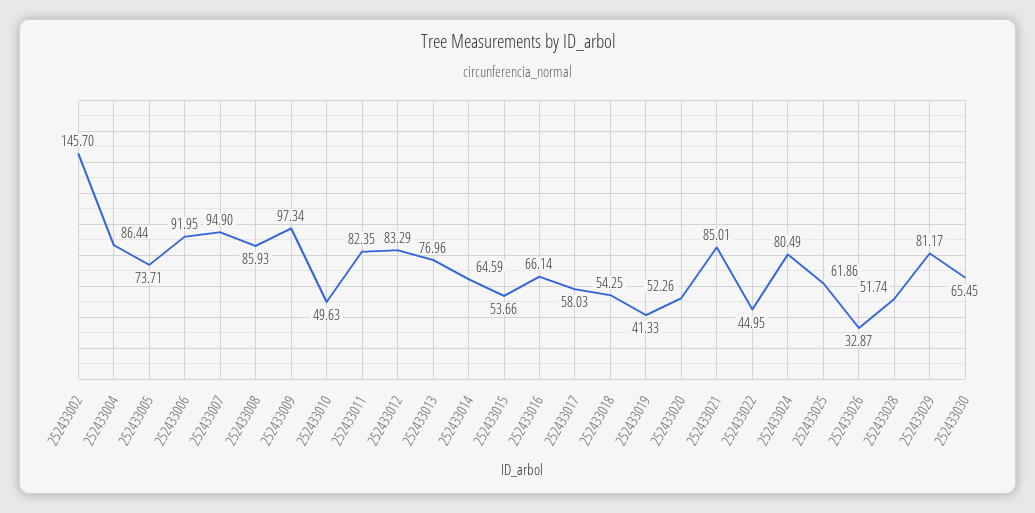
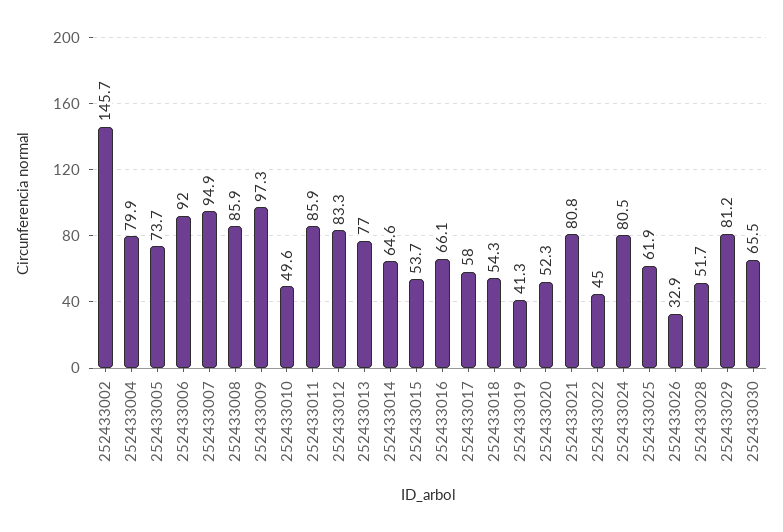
252433004: 86.44 -> 79.9
252433011: 82.35 -> 85.9
252433021: 85.01 -> 80.8

